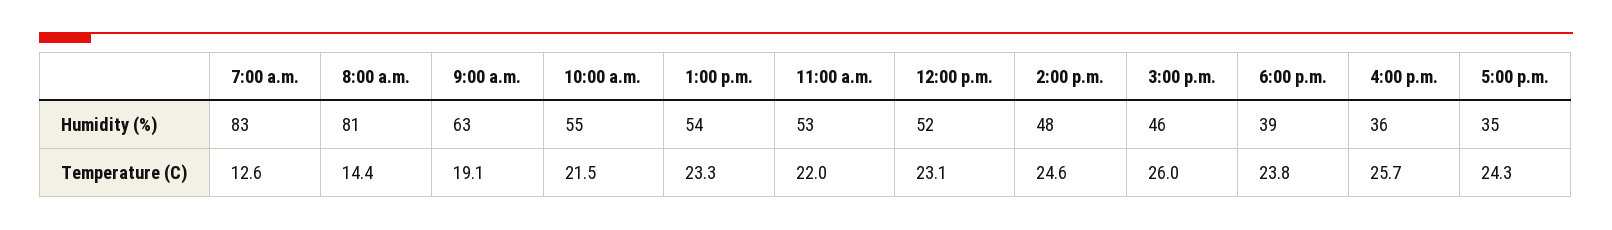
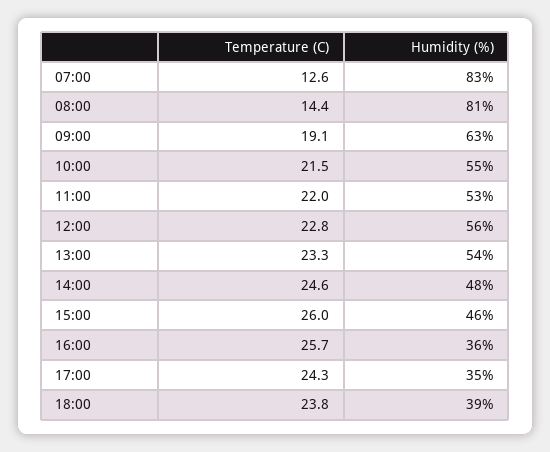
12:00 p.m., Humidity (%): 52 -> 56
12:00 p.m., Temperature (C): 23.1 -> 22.8

